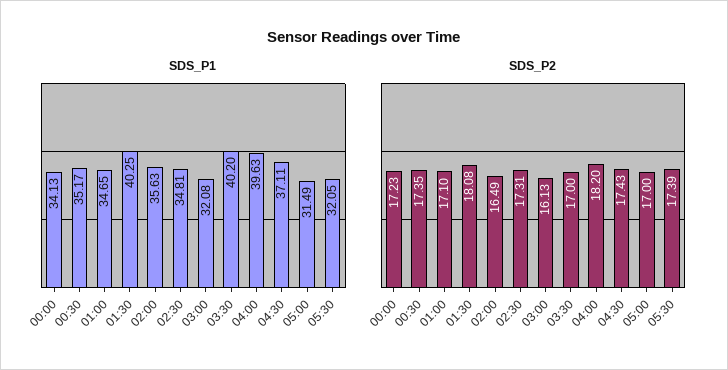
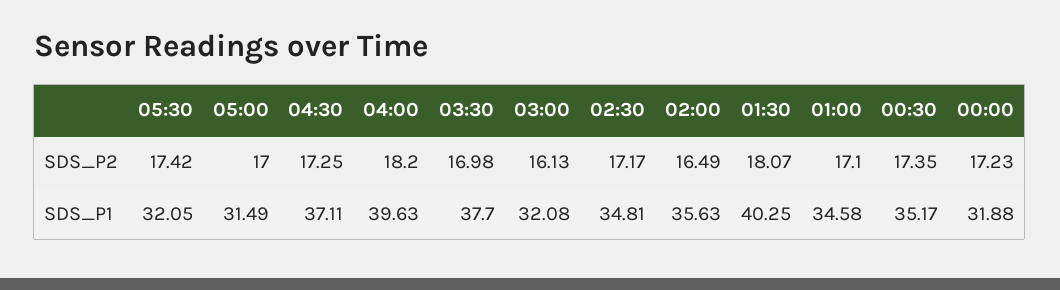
SDS_P1, 00:00: 34.13 -> 31.88
SDS_P1, 01:00: 34.65 -> 34.58
SDS_P1, 03:30: 40.2 -> 37.7
SDS_P2, 01:30: 18.08 -> 18.07
SDS_P2, 02:30: 17.31 -> 17.17
SDS_P2, 03:30: 17 -> 16.98
SDS_P2, 04:30: 17.43 -> 17.25
SDS_P2, 05:30: 17.39 -> 17.42

